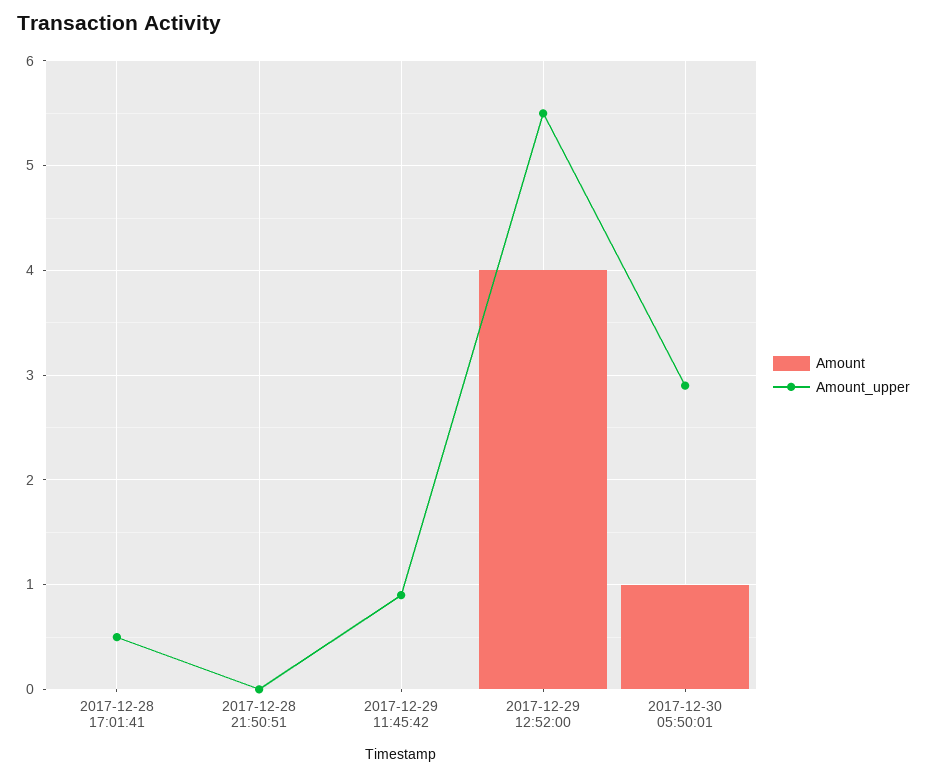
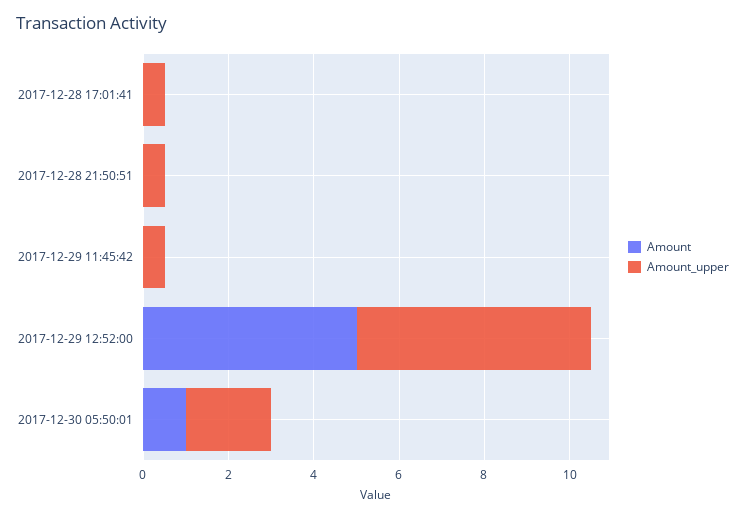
Amount_upper, 2017-12-28 21:50:51: 0 -> 0.5
Amount_upper, 2017-12-29 11:45:42: 0.9 -> 0.5
Amount, 2017-12-29 12:52:00: 4 -> 5
Amount_upper, 2017-12-30 05:50:01: 2.9 -> 2

